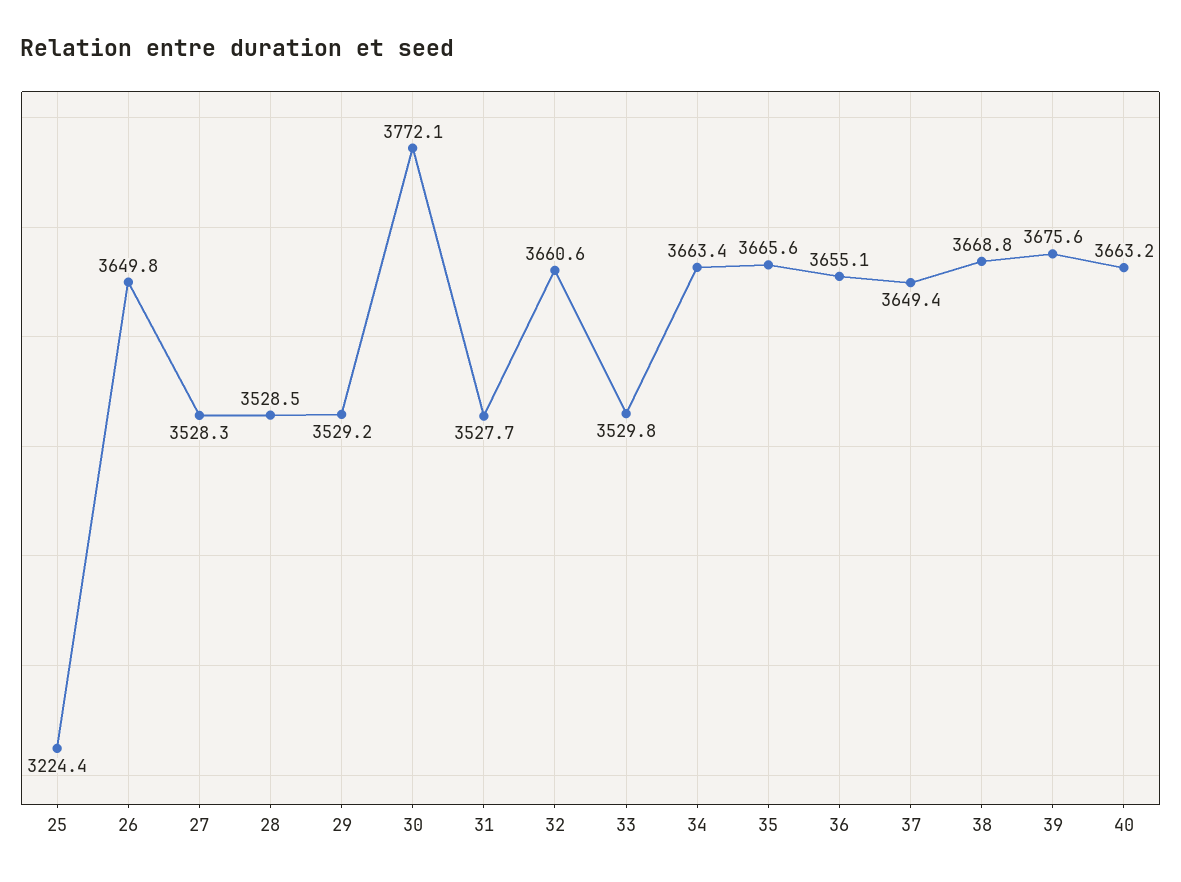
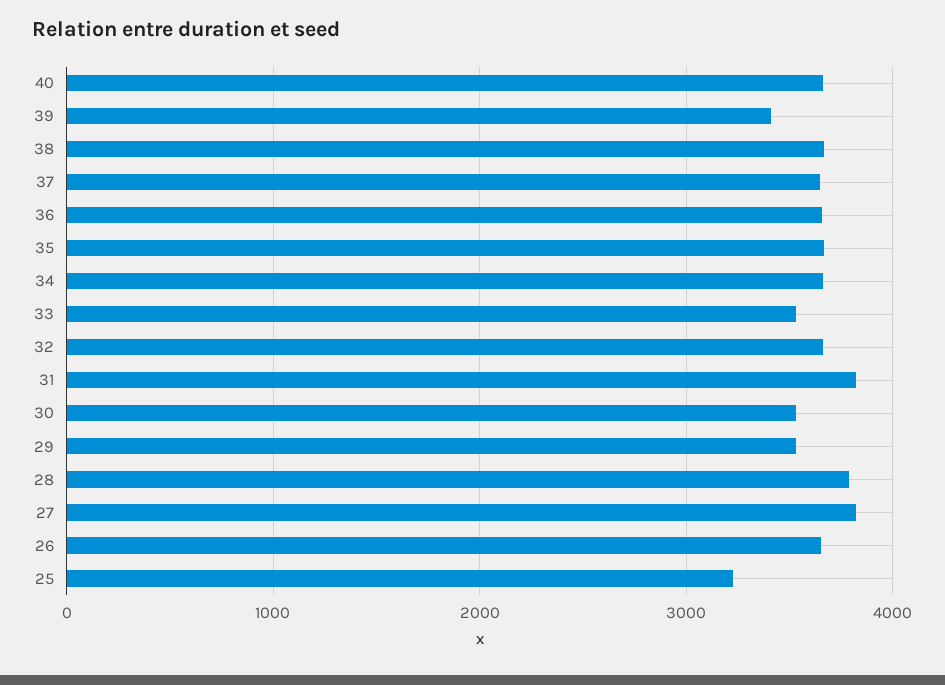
27: 3528.3 -> 3800
28: 3528.5 -> 3800
30: 3772.1 -> 3500
31: 3527.7 -> 3800
39: 3675.6 -> 3400

